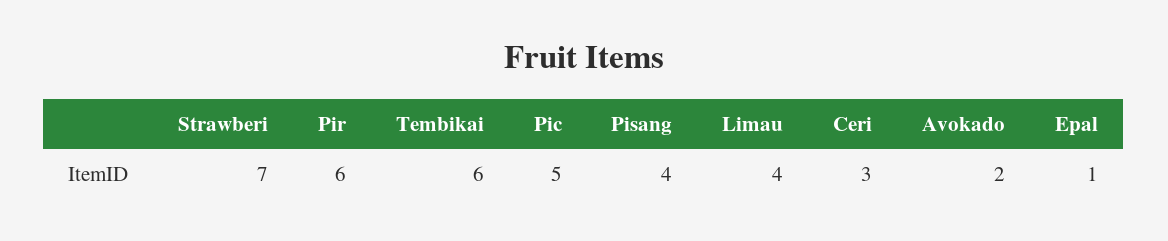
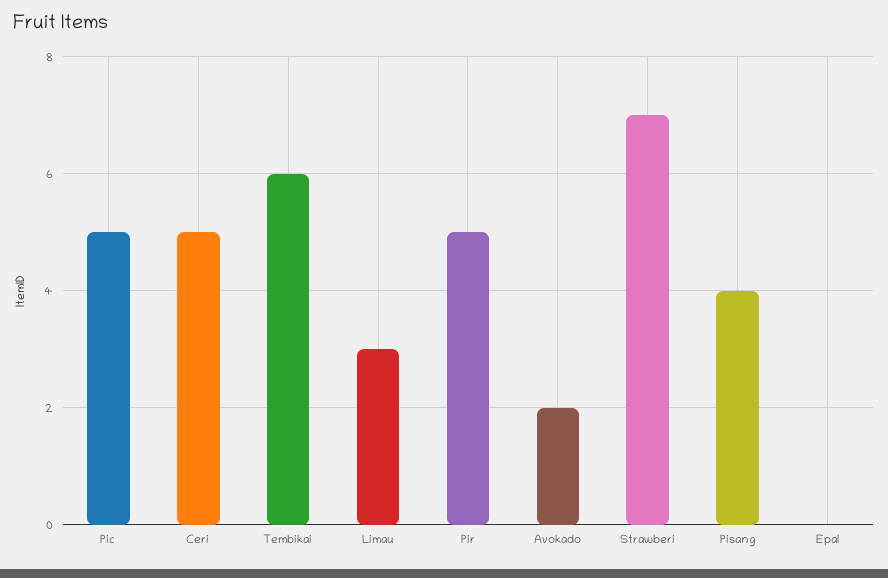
Pir: 6 -> 5
Limau: 4 -> 3
Ceri: 3 -> 5
Epal: 1 -> 0

